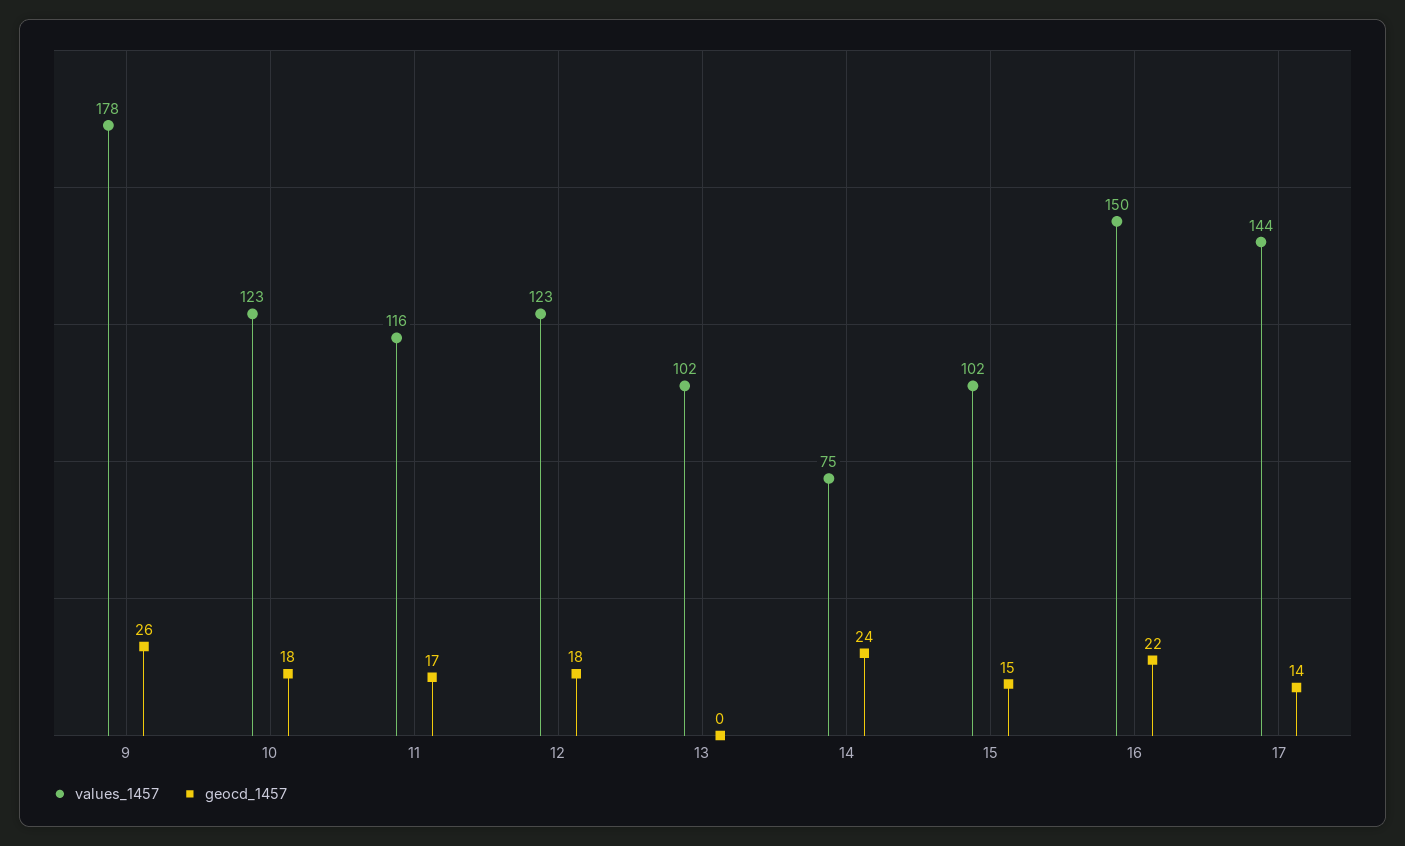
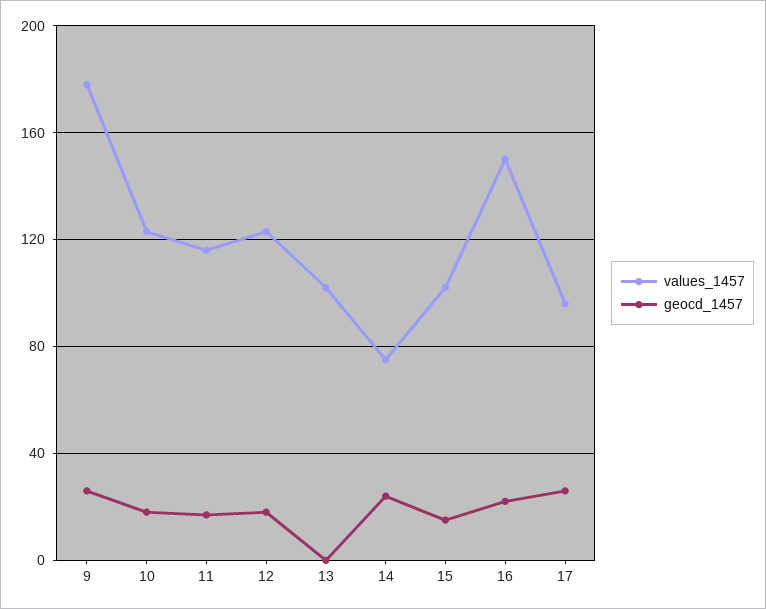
values_1457, 17: 144 -> 95
geocd_1457, 17: 14 -> 25

